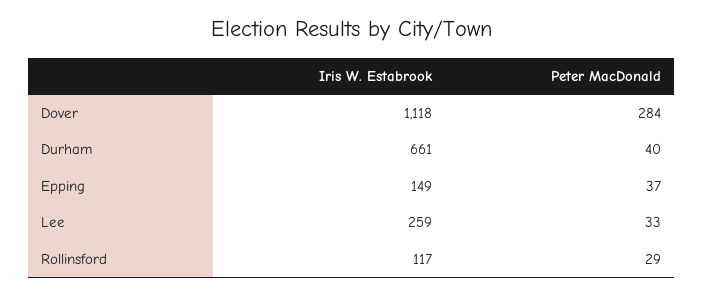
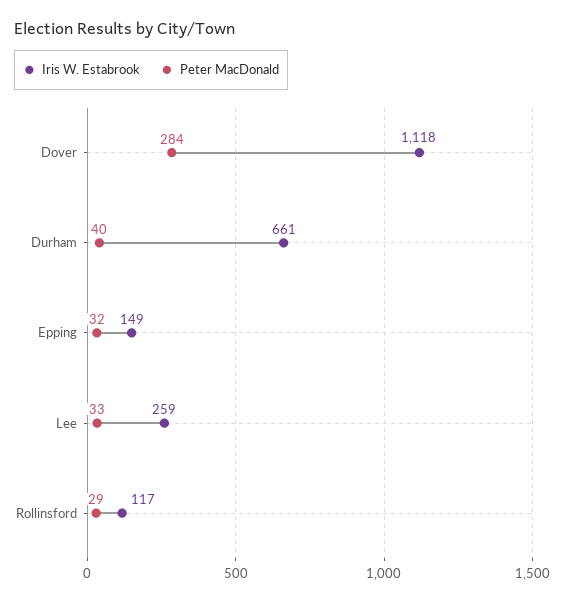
Peter MacDonald, Epping: 37 -> 32

